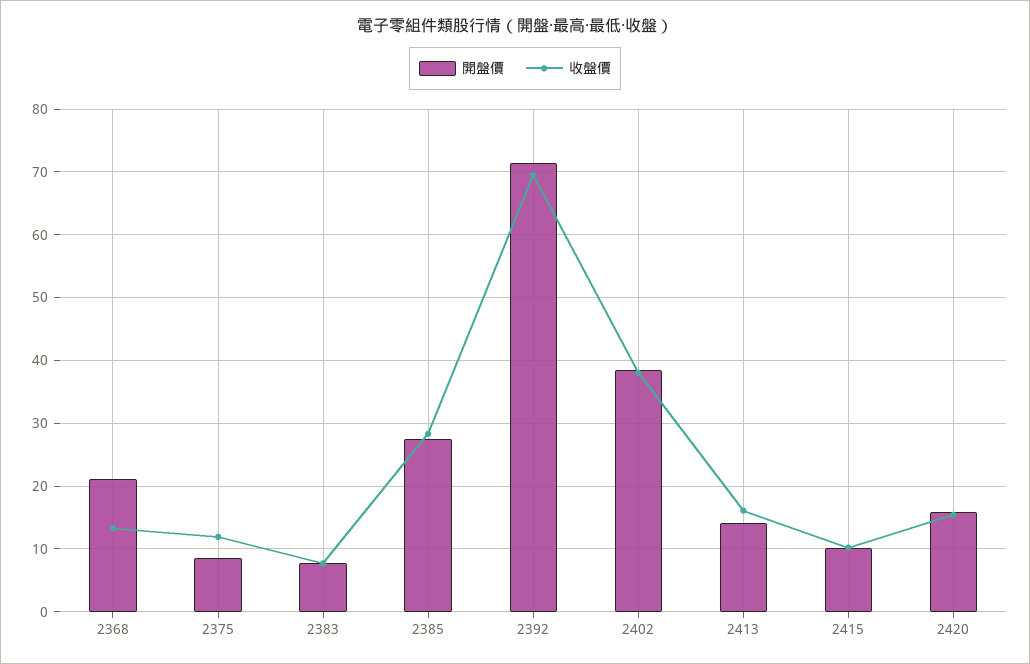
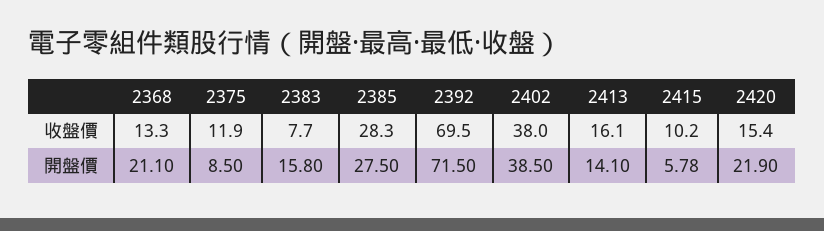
開盤價, 2383: 8 -> 15.8
開盤價, 2415: 10 -> 5.78
開盤價, 2420: 16 -> 21.9

